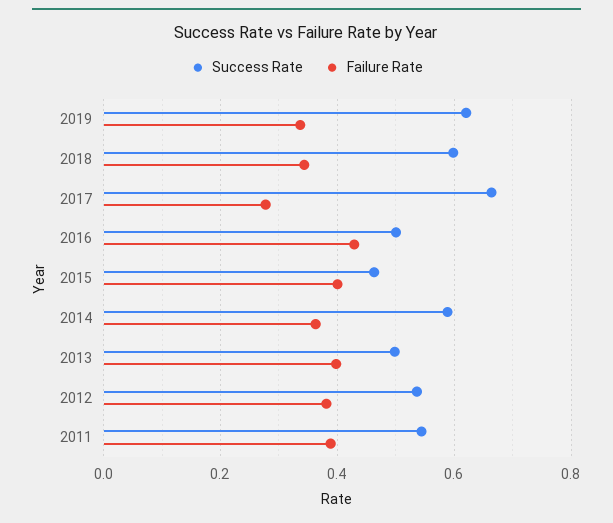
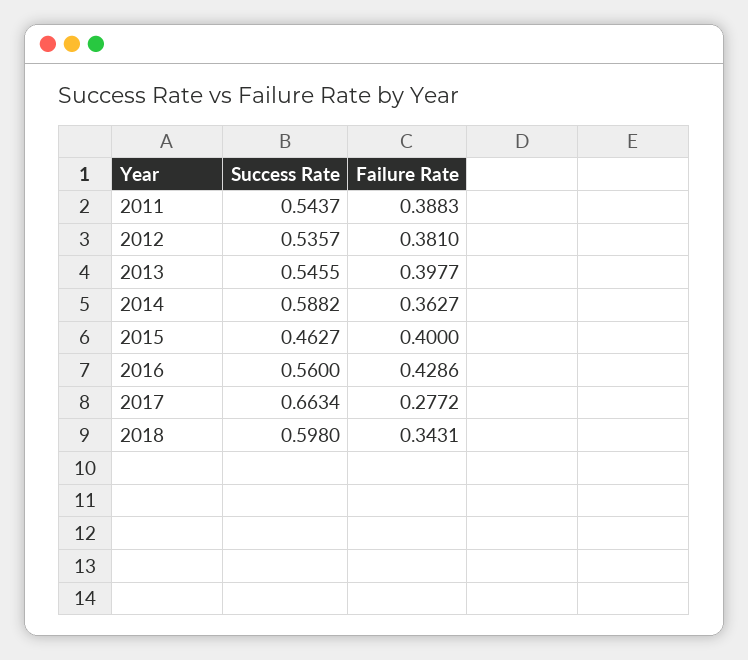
Success Rate, 2019: 0.62 -> none
Failure Rate, 2019: 0.34 -> none
Success Rate, 2016: 0.5 -> 0.56
Success Rate, 2013: 0.5 -> 0.5455

